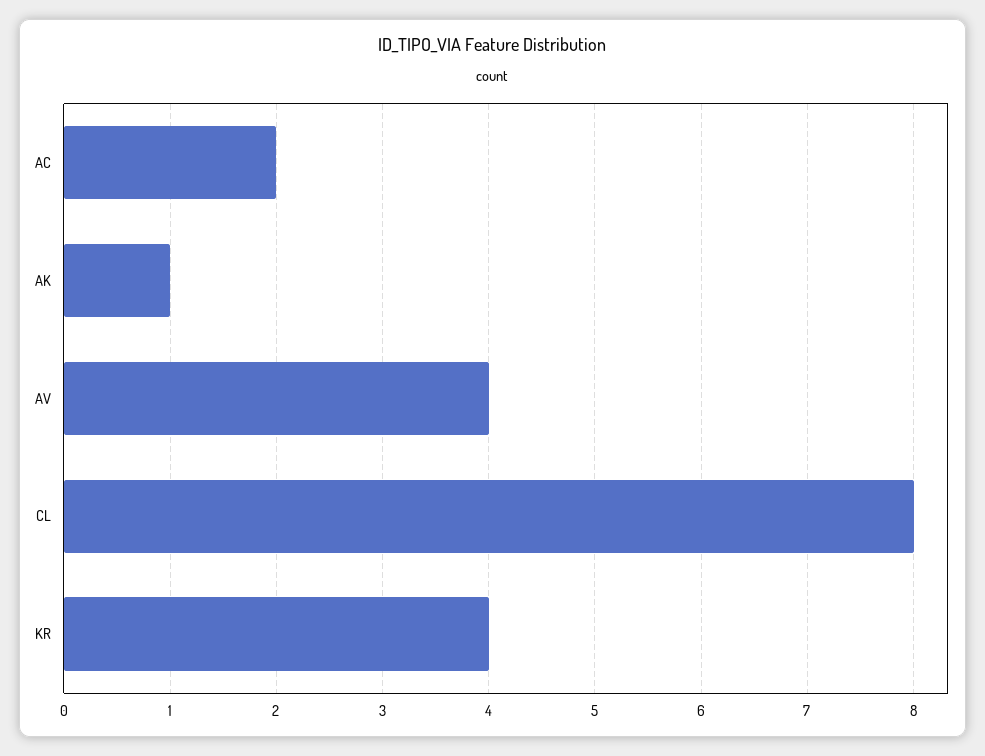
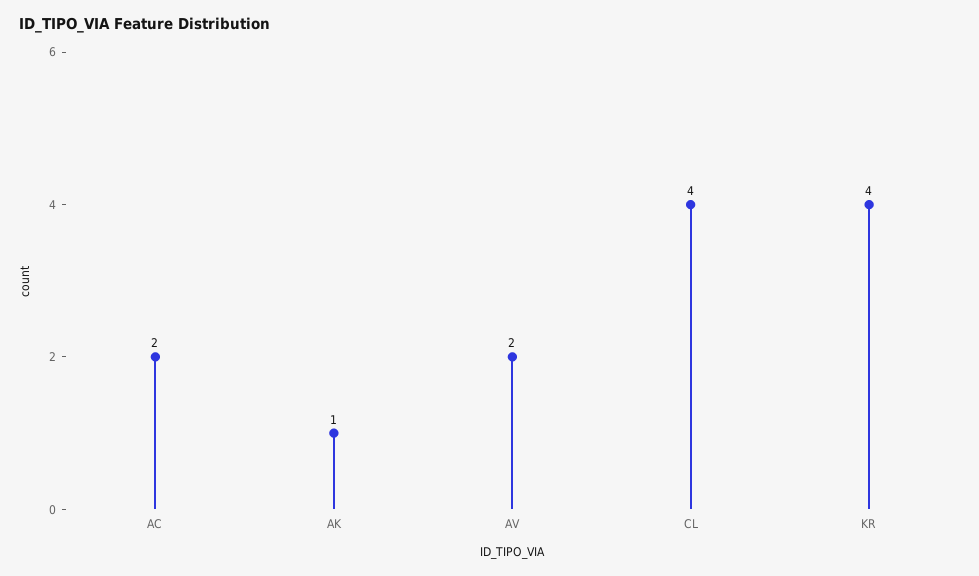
AV: 4 -> 2
CL: 8 -> 4

